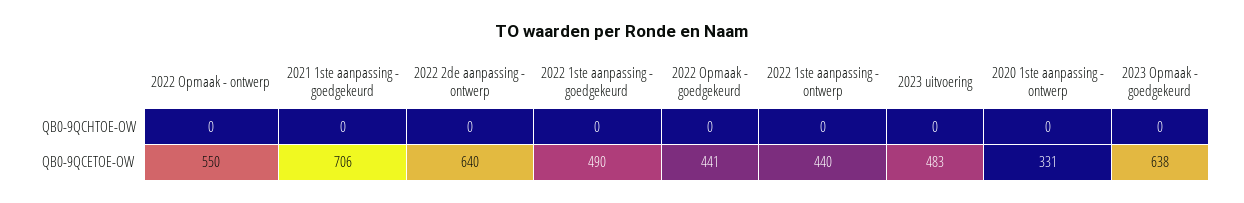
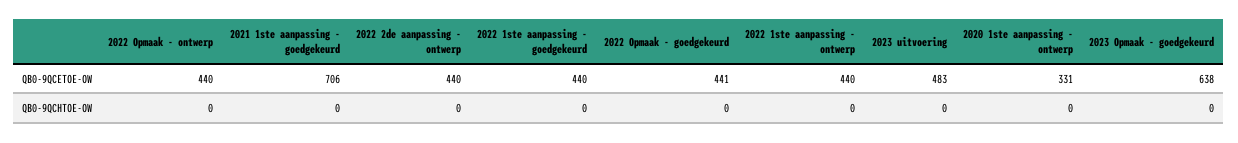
2022 Opmaak - ontwerp, QB0-9QCETOE-OW: 550 -> 440
2022 2de aanpassing - ontwerp, QB0-9QCETOE-OW: 640 -> 440
2022 1ste aanpassing - goedgekeurd, QB0-9QCETOE-OW: 490 -> 440

